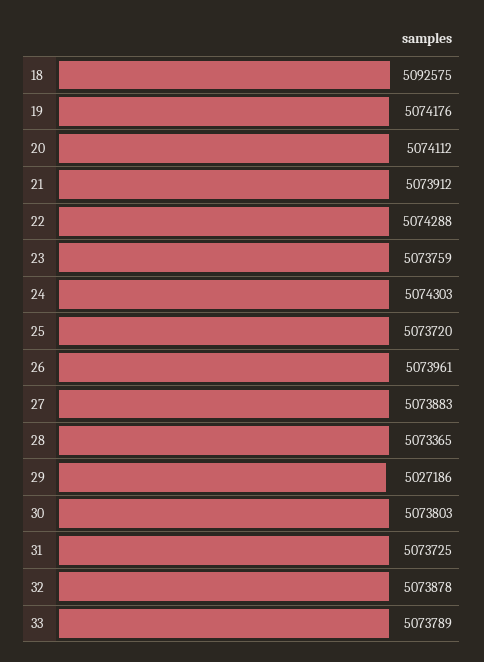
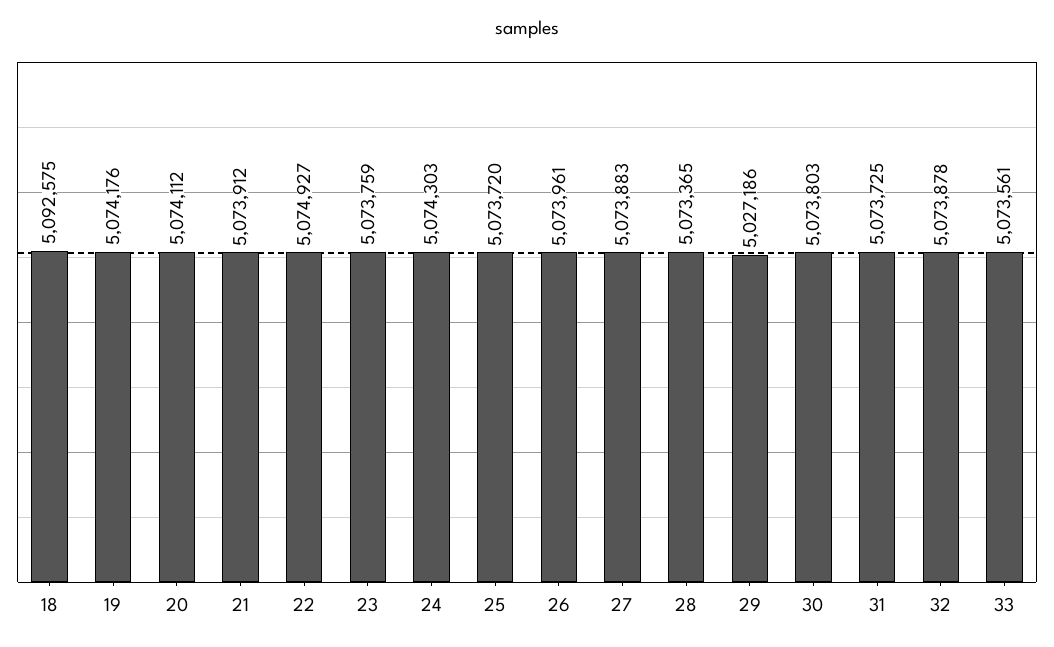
22: 5074288 -> 5074927
33: 5073789 -> 5073561

